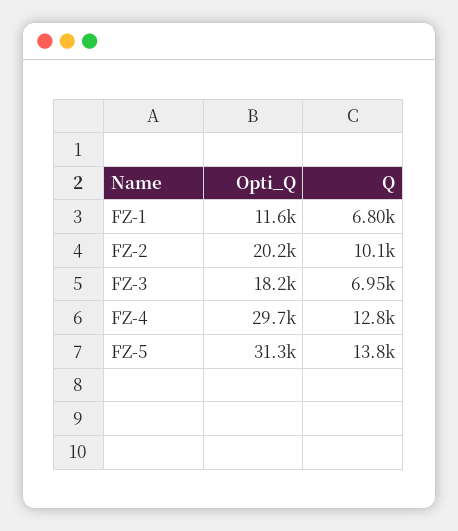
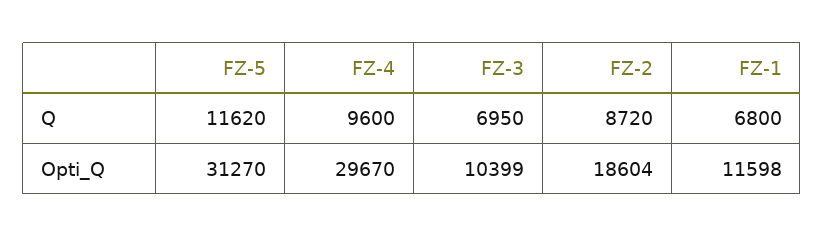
Opti_Q, FZ-2: 20200 -> 18604
Q, FZ-2: 10100 -> 8720
Opti_Q, FZ-3: 18200 -> 10399
Q, FZ-4: 12800 -> 9600
Q, FZ-5: 13800 -> 11620

